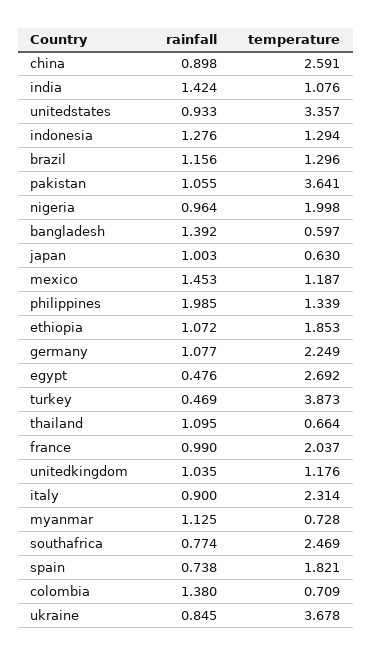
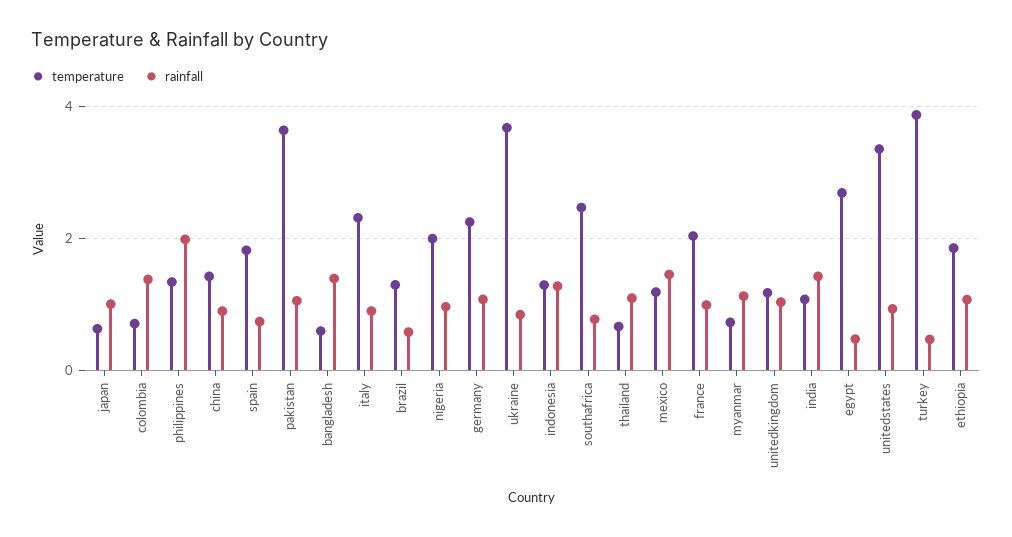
temperature, china: 2.591 -> 1.4
rainfall, brazil: 1.156 -> 0.6

